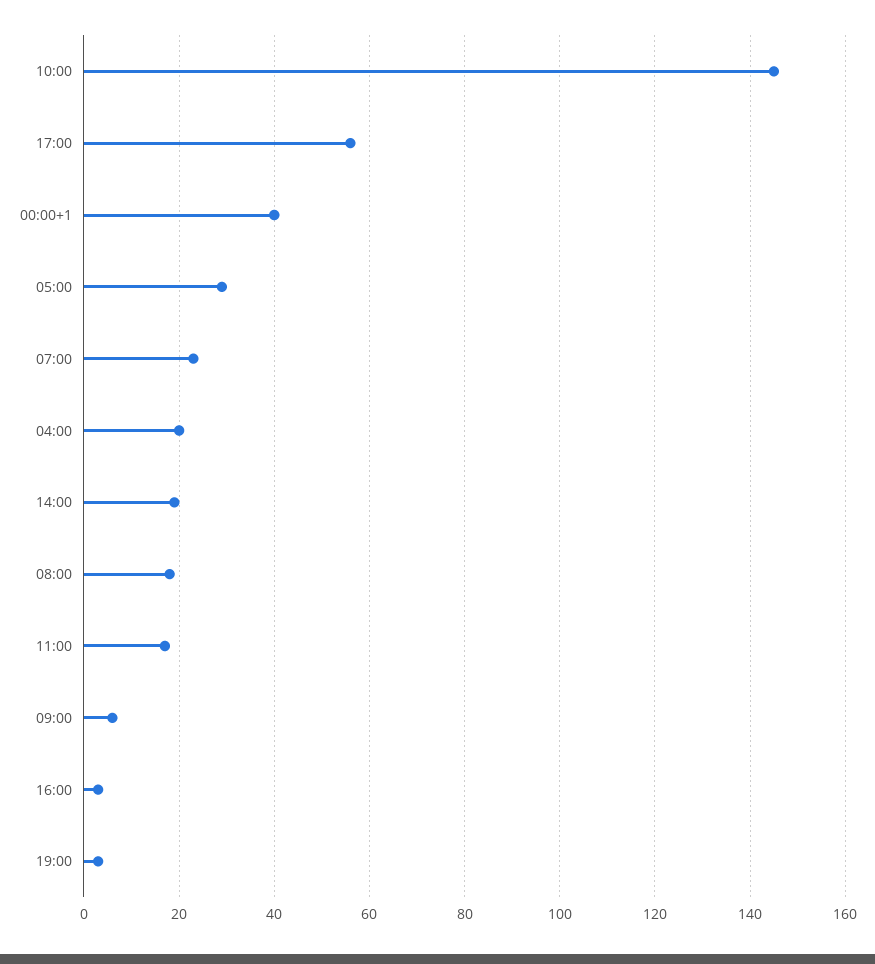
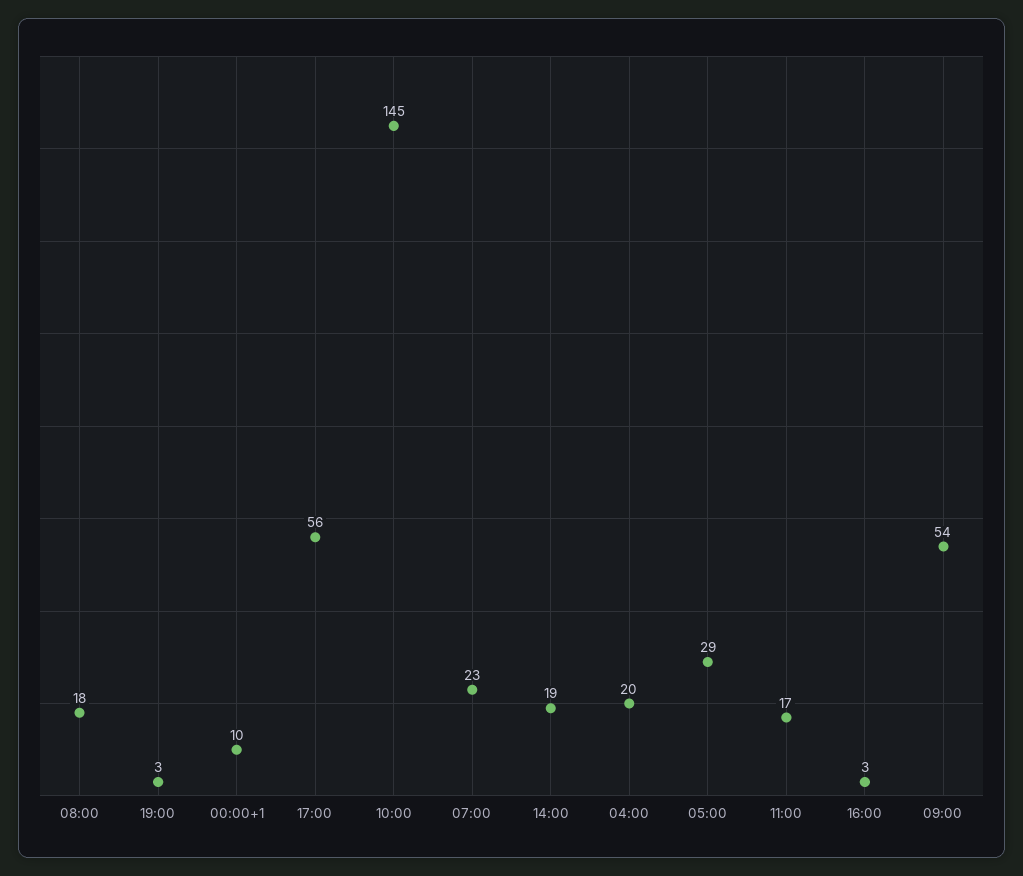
00:00+1: 40 -> 10
09:00: 5 -> 54

